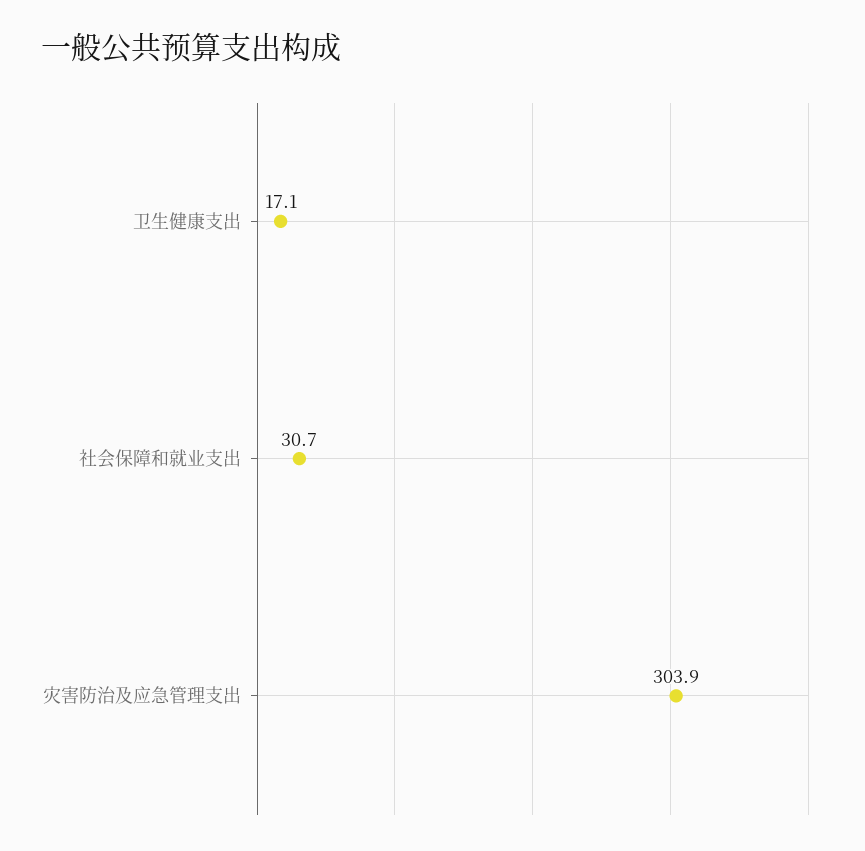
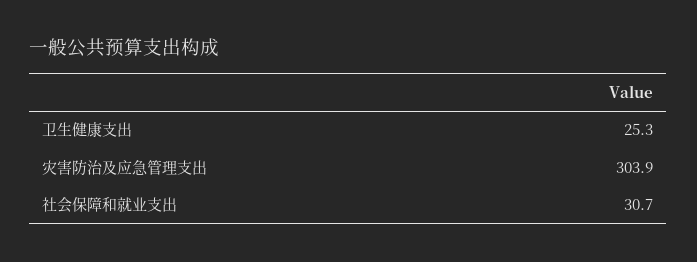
卫生健康支出: 17.1 -> 25.3

